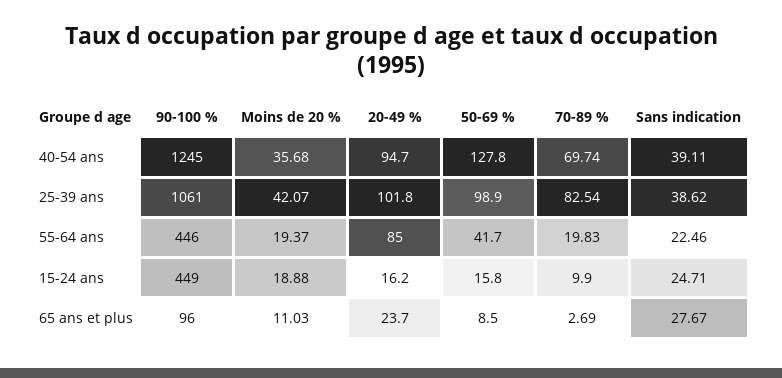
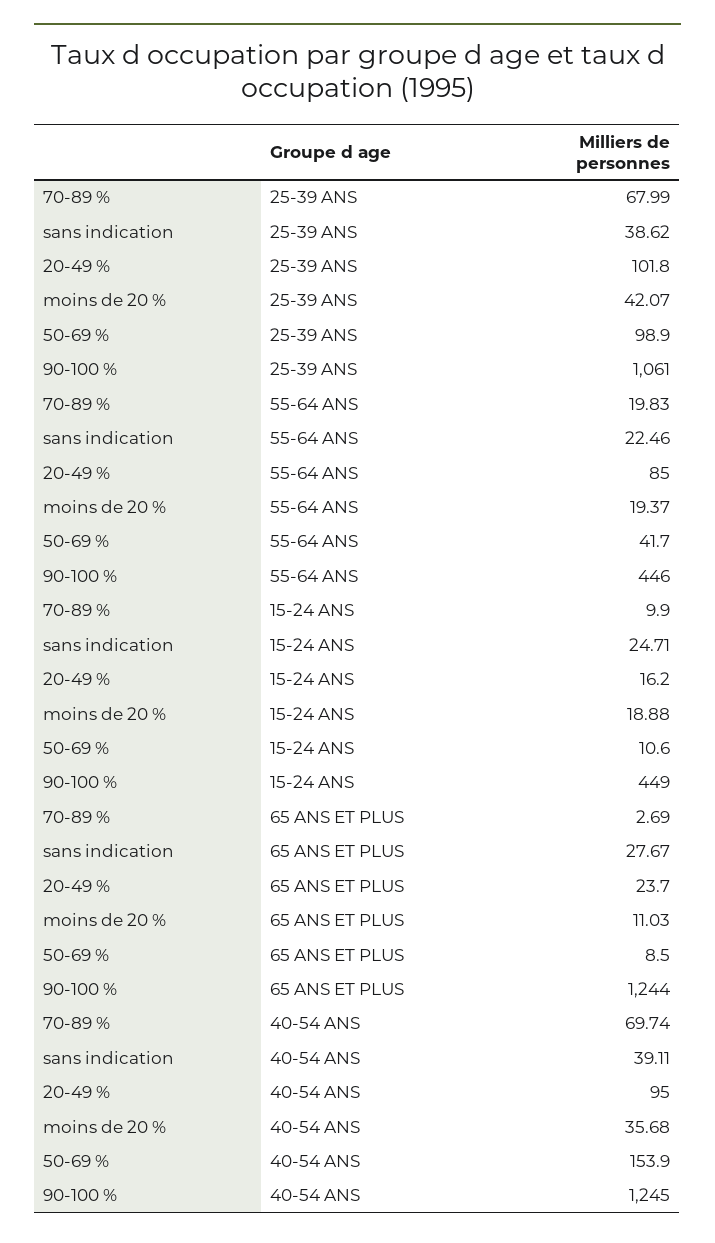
20-49 %, 40-54 ans: 94.7 -> 95
50-69 %, 40-54 ans: 127.8 -> 153.9
70-89 %, 25-39 ans: 82.54 -> 67.99
50-69 %, 15-24 ans: 15.8 -> 10.6
90-100 %, 65 ans et plus: 96 -> 1244

